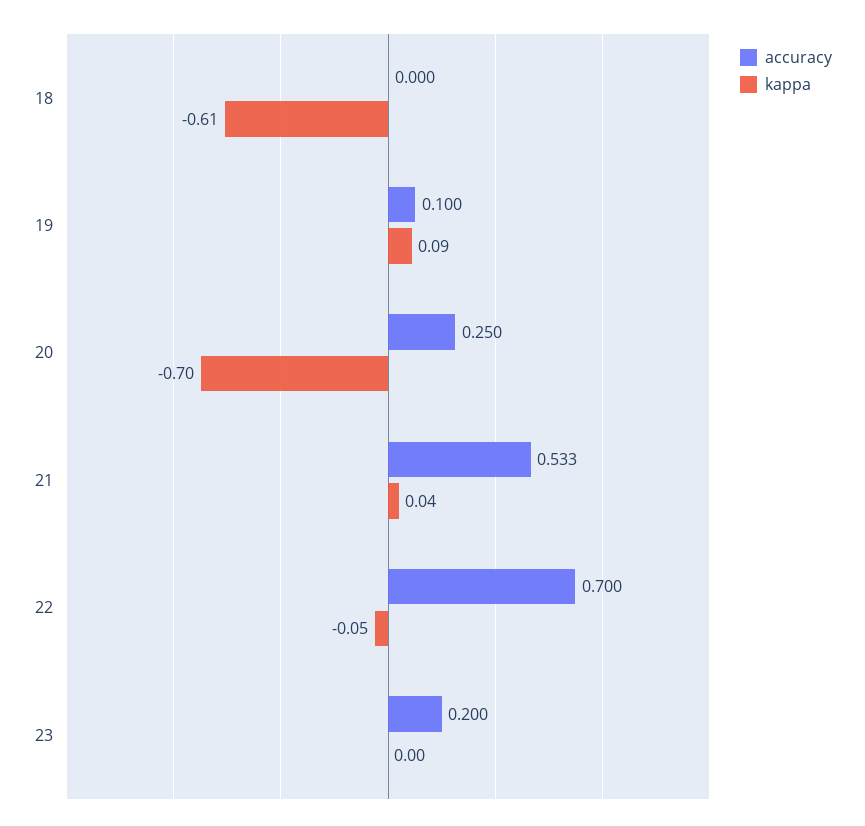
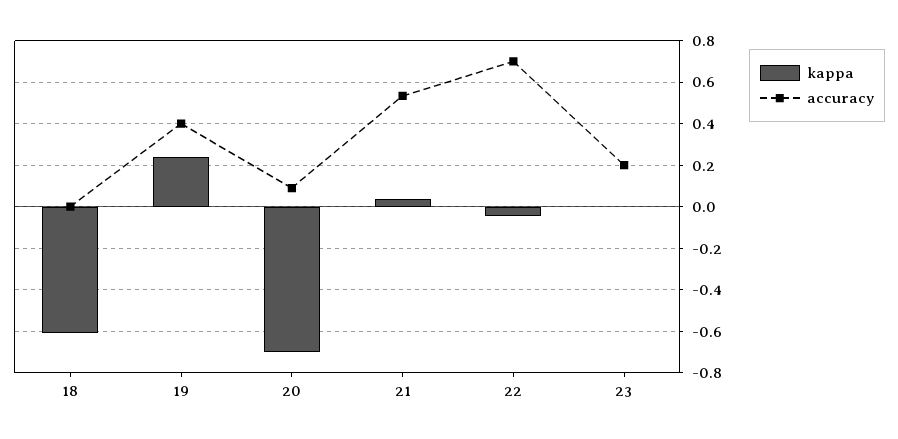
accuracy, 19: 0.1 -> 0.4
kappa, 19: 0.09 -> 0.25
accuracy, 20: 0.25 -> 0.1

